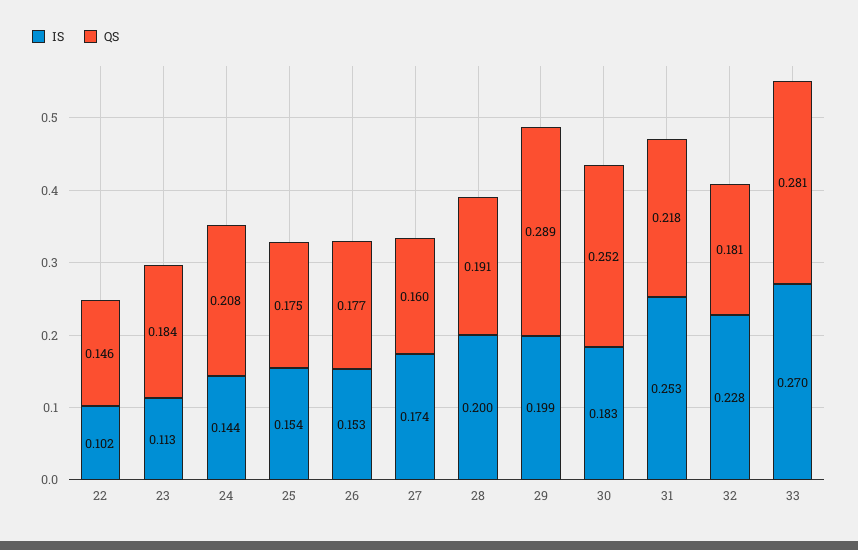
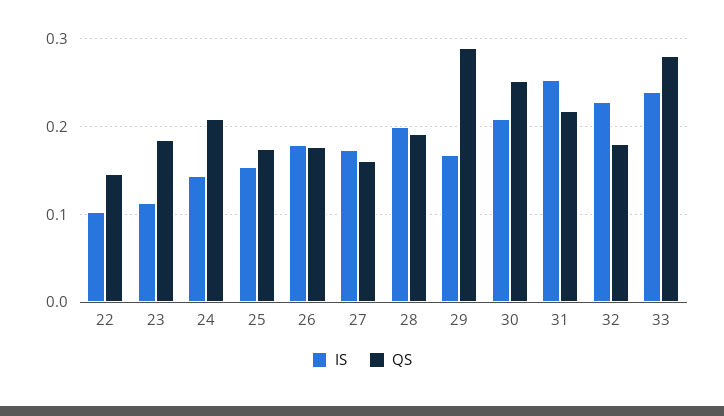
IS, 26: 0.153 -> 0.18
IS, 29: 0.199 -> 0.17
IS, 30: 0.183 -> 0.21
IS, 33: 0.27 -> 0.24

